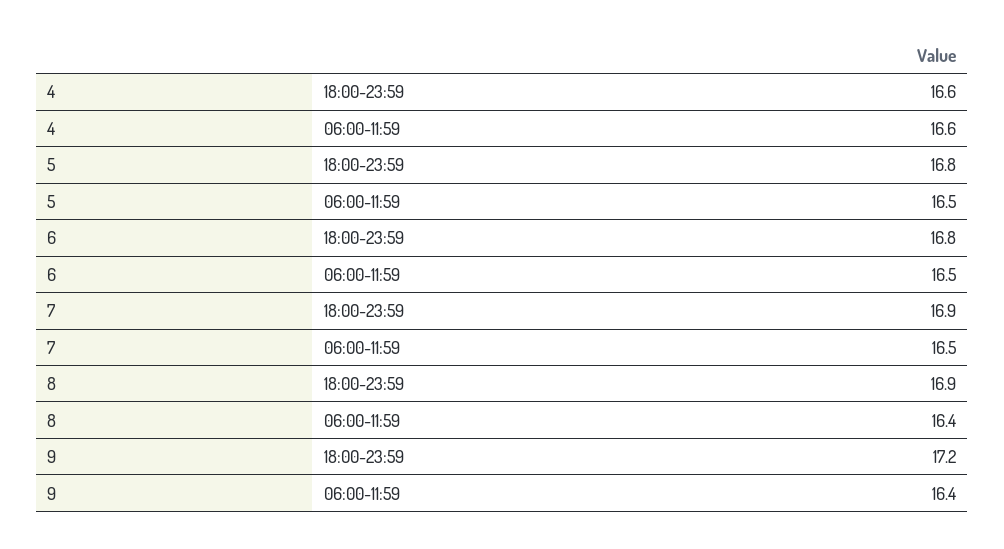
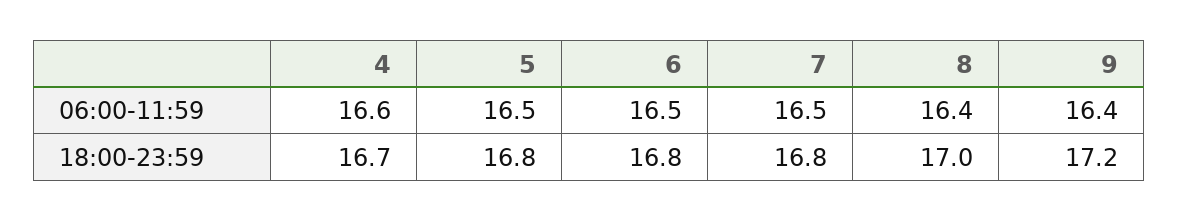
4, 18:00-23:59: 16.6 -> 16.7
7, 18:00-23:59: 16.9 -> 16.8
8, 18:00-23:59: 16.9 -> 17

